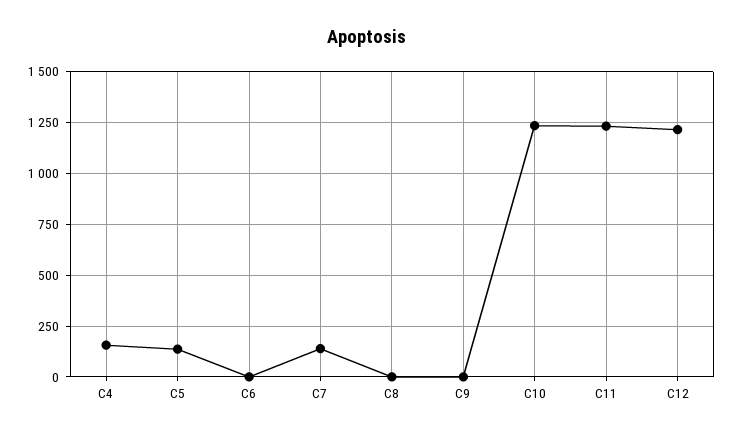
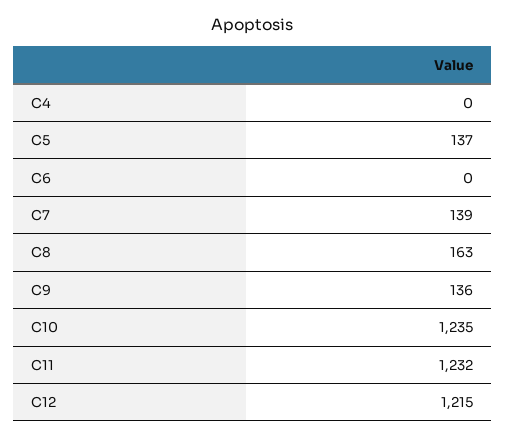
C4: 150 -> 0
C8: 0 -> 163
C9: 0 -> 136

